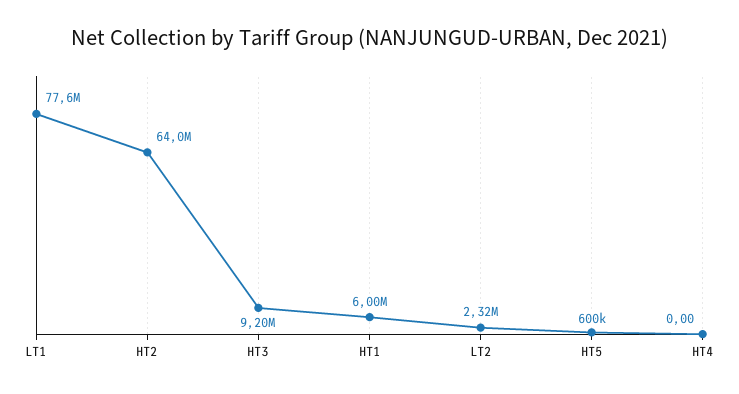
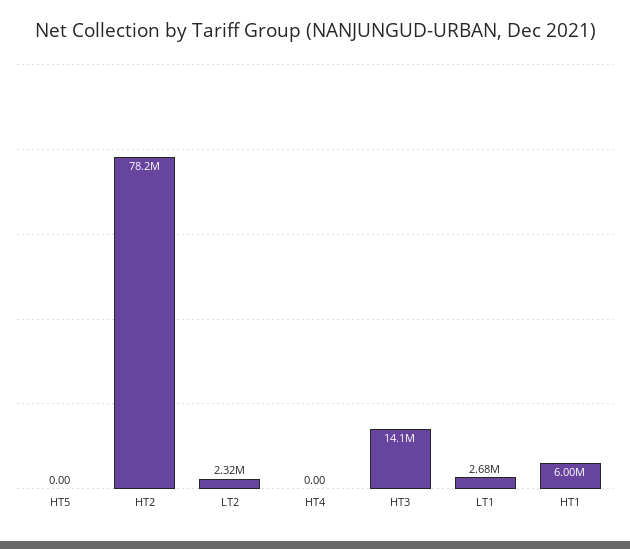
LT1: 77600000 -> 2680000
HT2: 64000000 -> 78200000
HT3: 9200000 -> 14100000
HT5: 600000 -> 0

